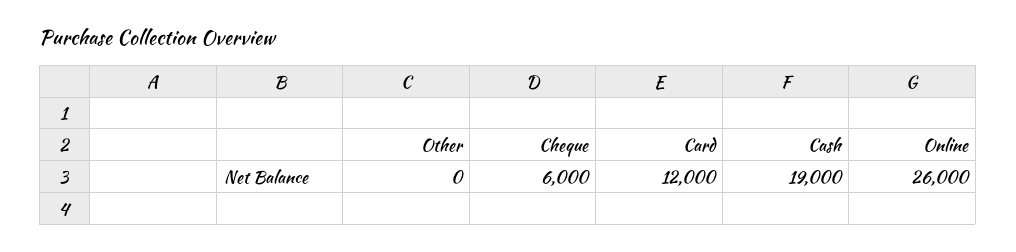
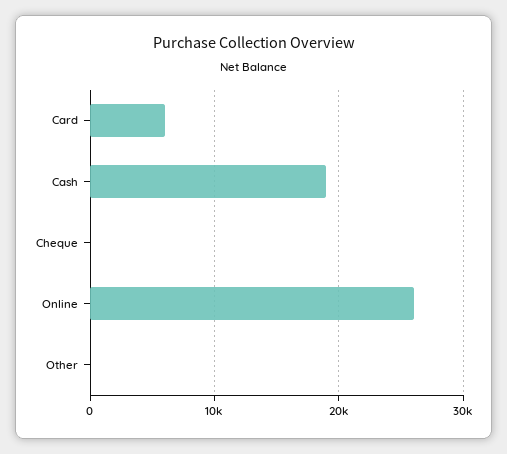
Cheque: 6000 -> 0
Card: 12000 -> 6000

